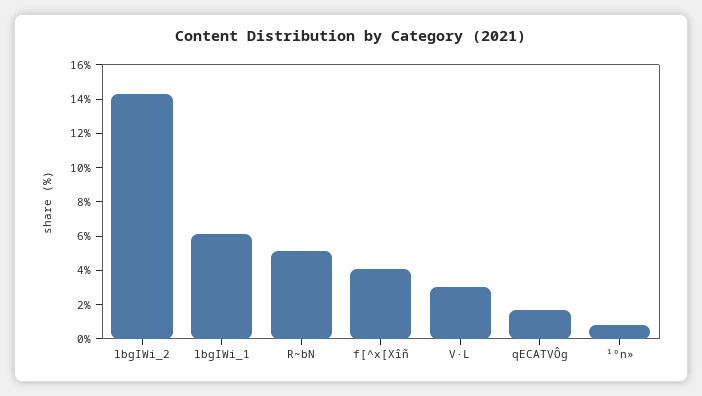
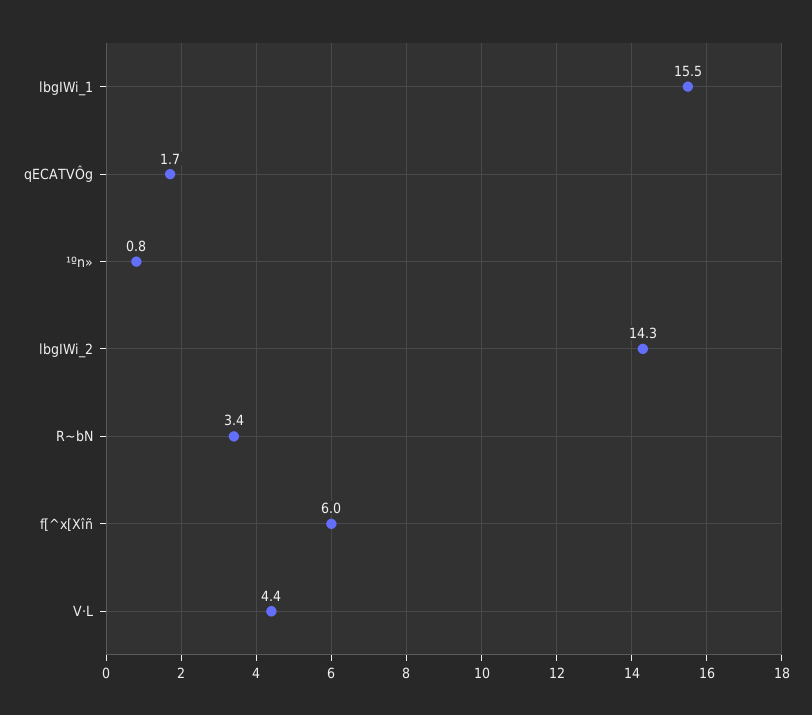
lbgIWi_1: 6 -> 15.5
R~bN: 5 -> 3.4
f[^x[Xîñ: 4 -> 6
V·L: 3 -> 4.4

